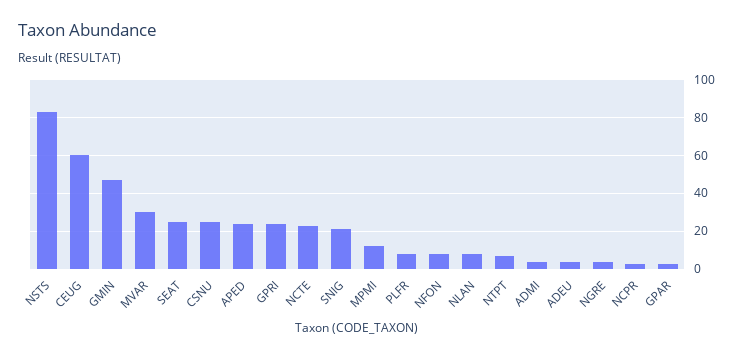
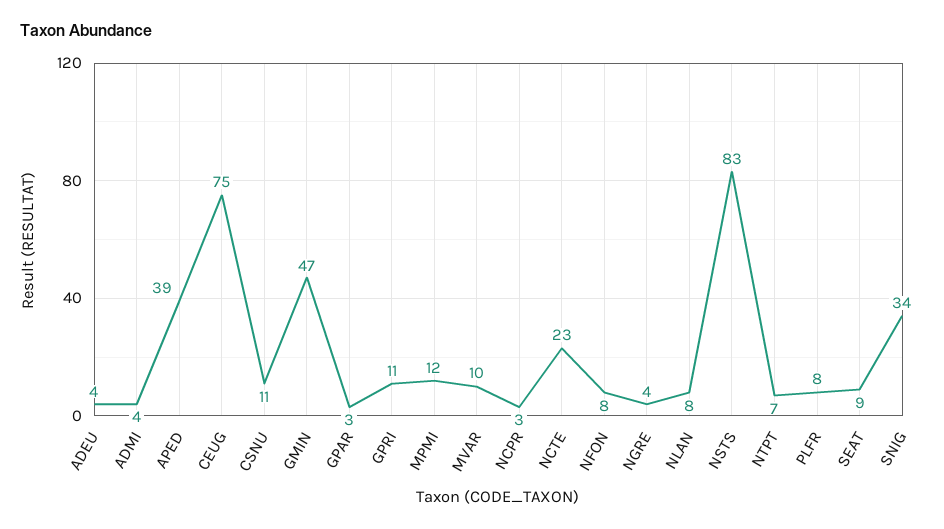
CEUG: 60 -> 75
MVAR: 30 -> 10
SEAT: 25 -> 9
CSNU: 25 -> 11
APED: 25 -> 39
GPRI: 25 -> 11
SNIG: 20 -> 34

